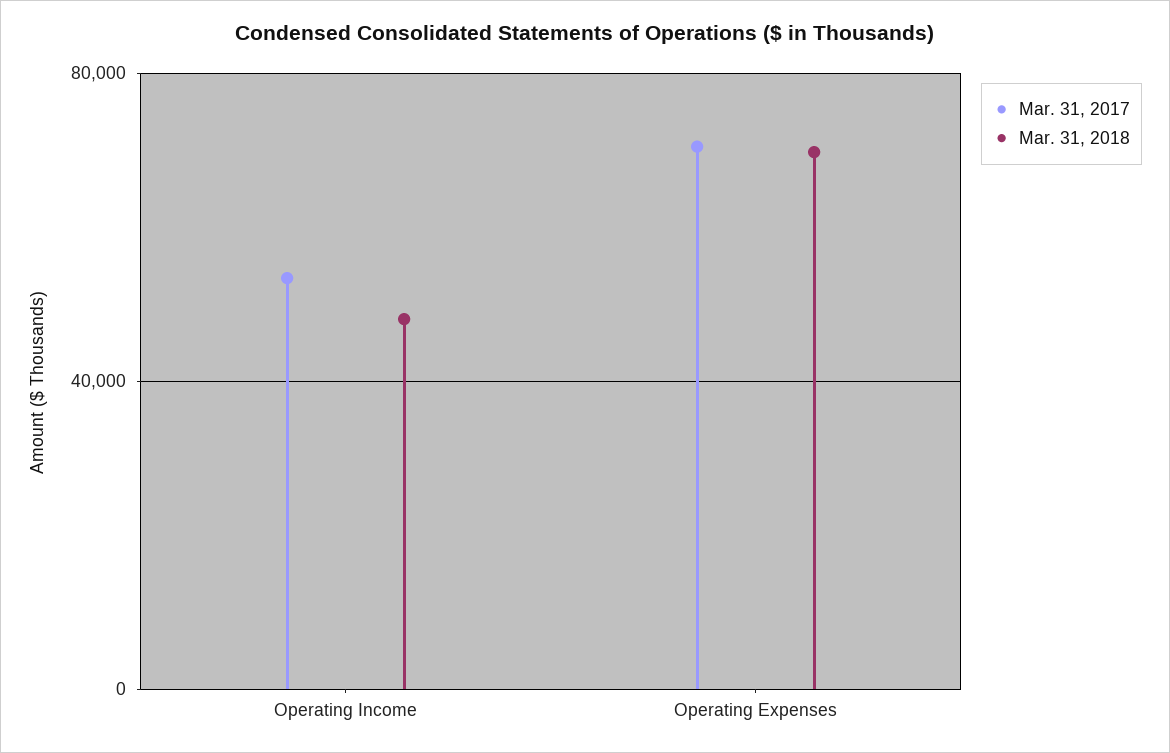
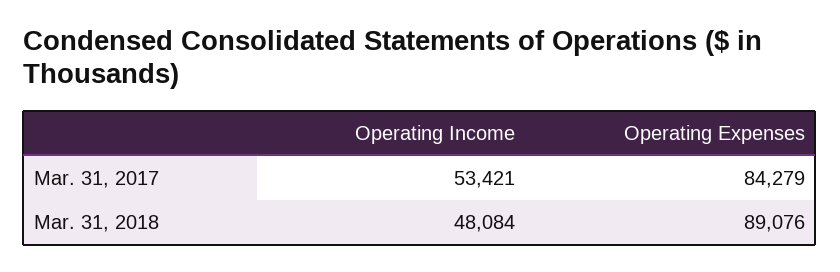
Mar. 31, 2017, Operating Expenses: 70000 -> 84279
Mar. 31, 2018, Operating Expenses: 70000 -> 89076

